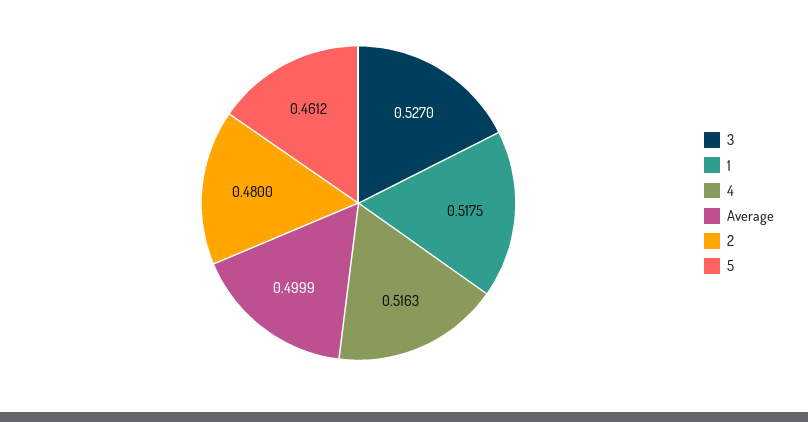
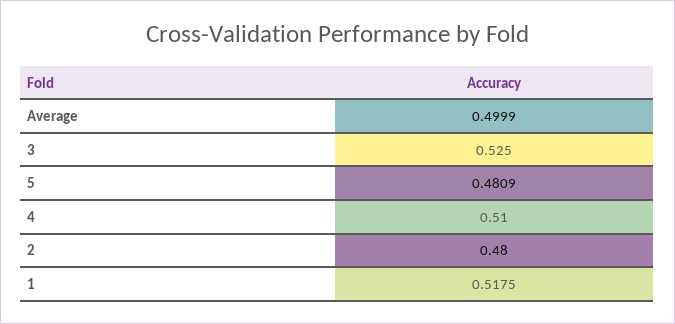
3: 0.527 -> 0.525
4: 0.5163 -> 0.51
5: 0.4612 -> 0.4809

